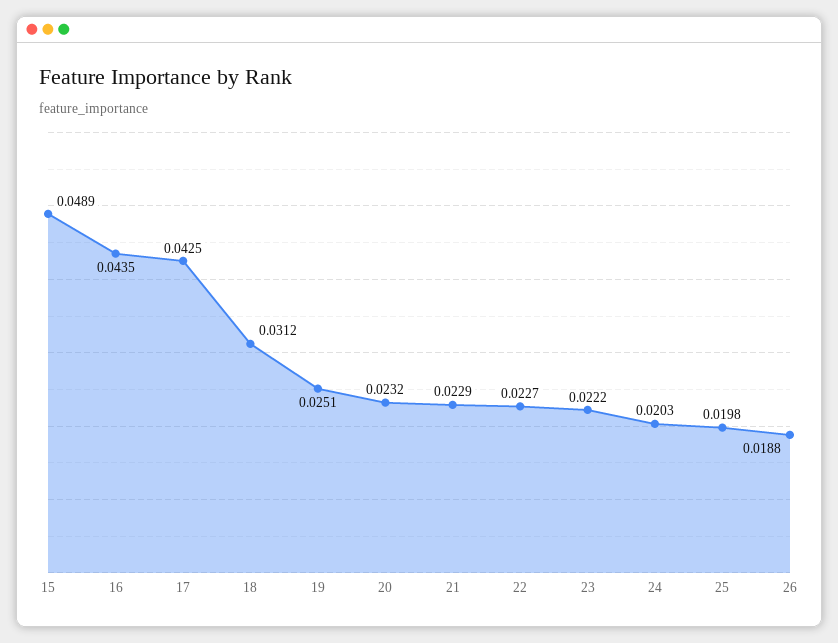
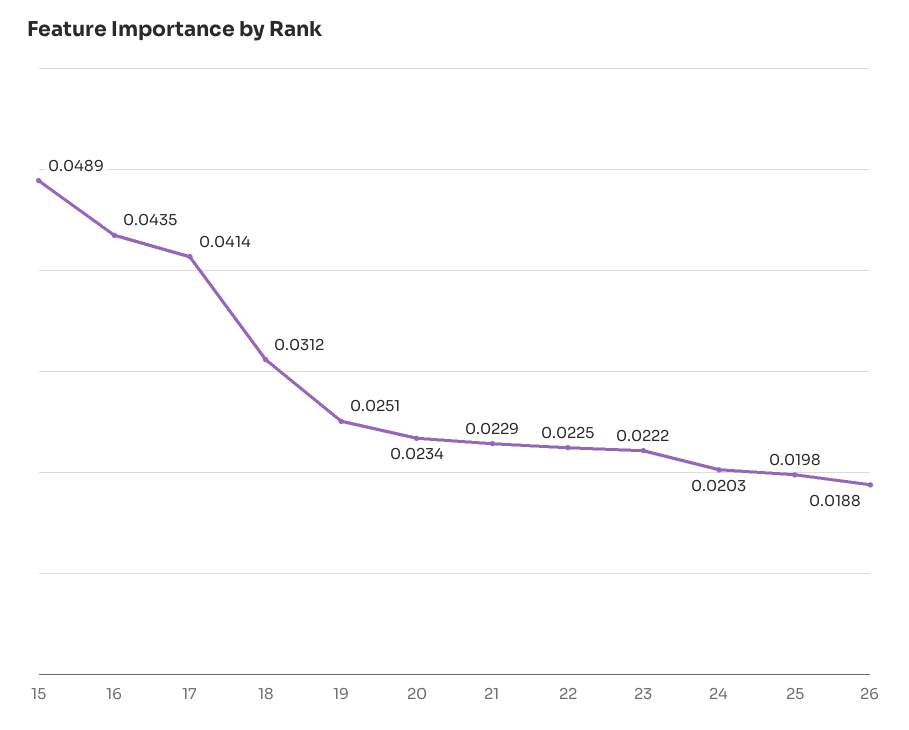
17: 0.0425 -> 0.0414
20: 0.0232 -> 0.0234
22: 0.0227 -> 0.0225

